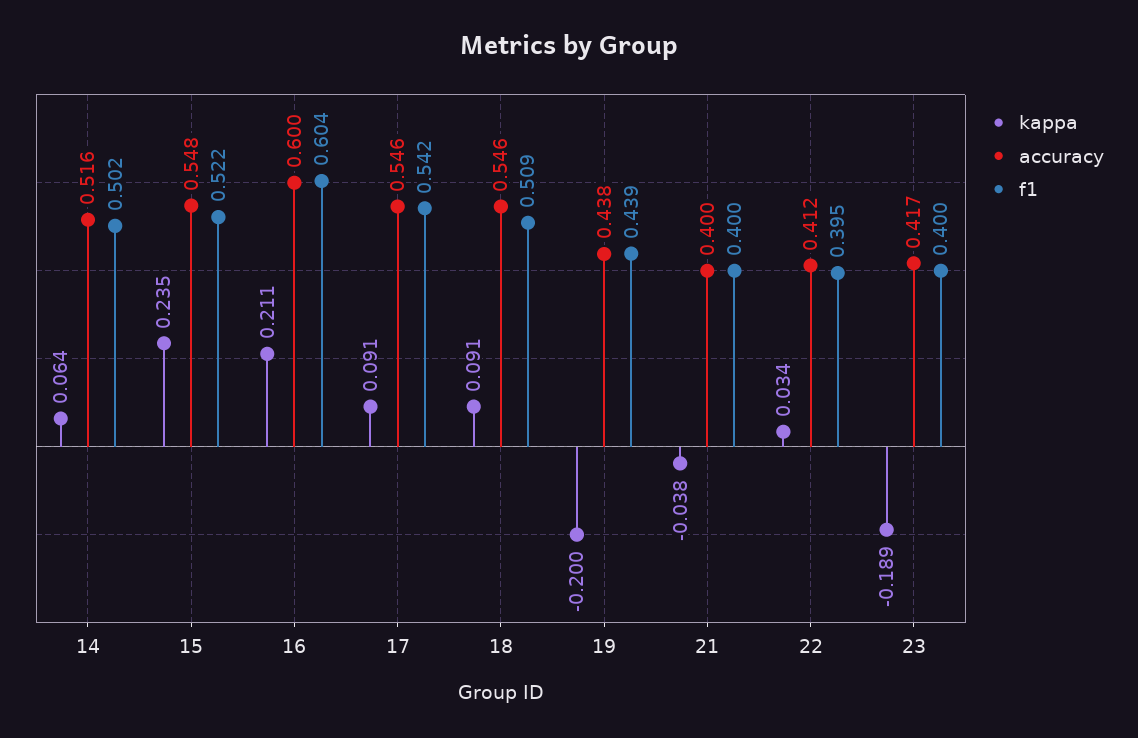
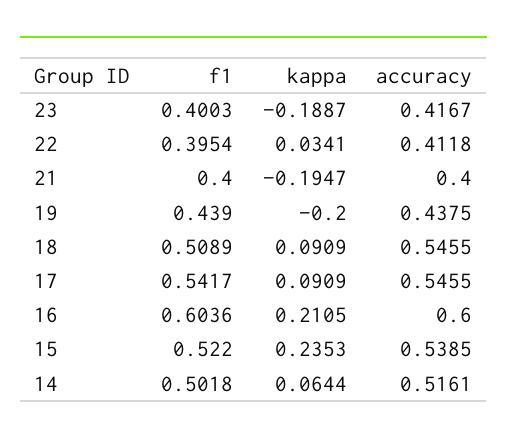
accuracy, 15: 0.548 -> 0.5385
kappa, 21: -0.038 -> -0.1947

